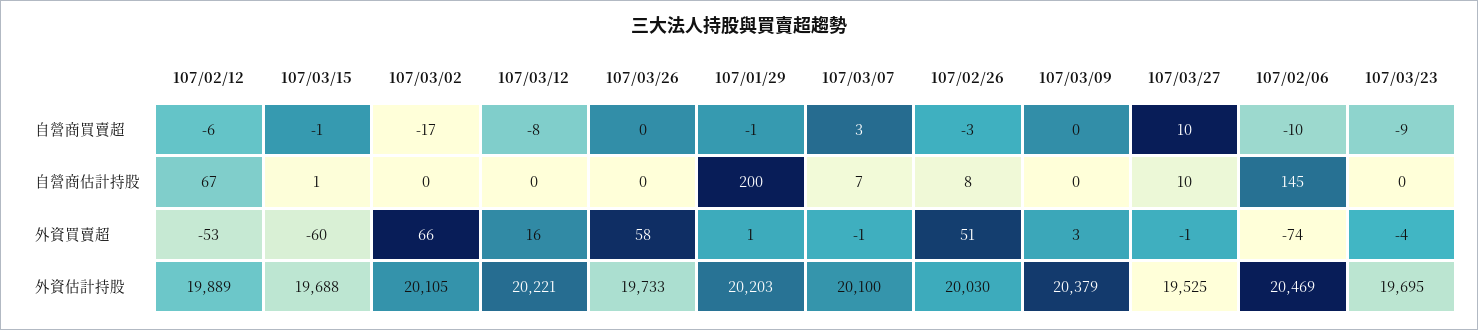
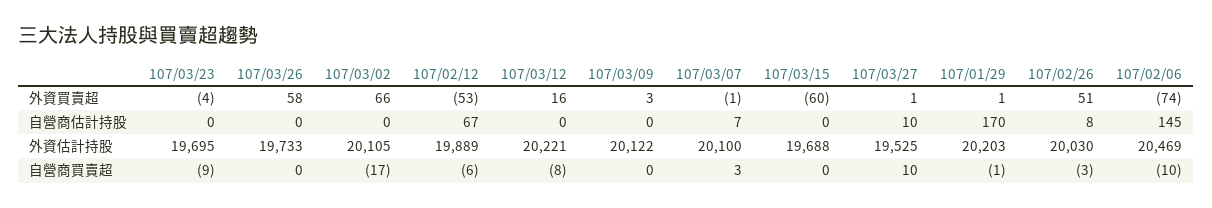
107/03/15, 自營商買賣超: -1 -> 0
107/03/15, 自營商估計持股: 1 -> 0
107/01/29, 自營商估計持股: 200 -> 170
107/03/27, 外資買賣超: -1 -> 1
107/03/09, 外資估計持股: 20379 -> 20122

